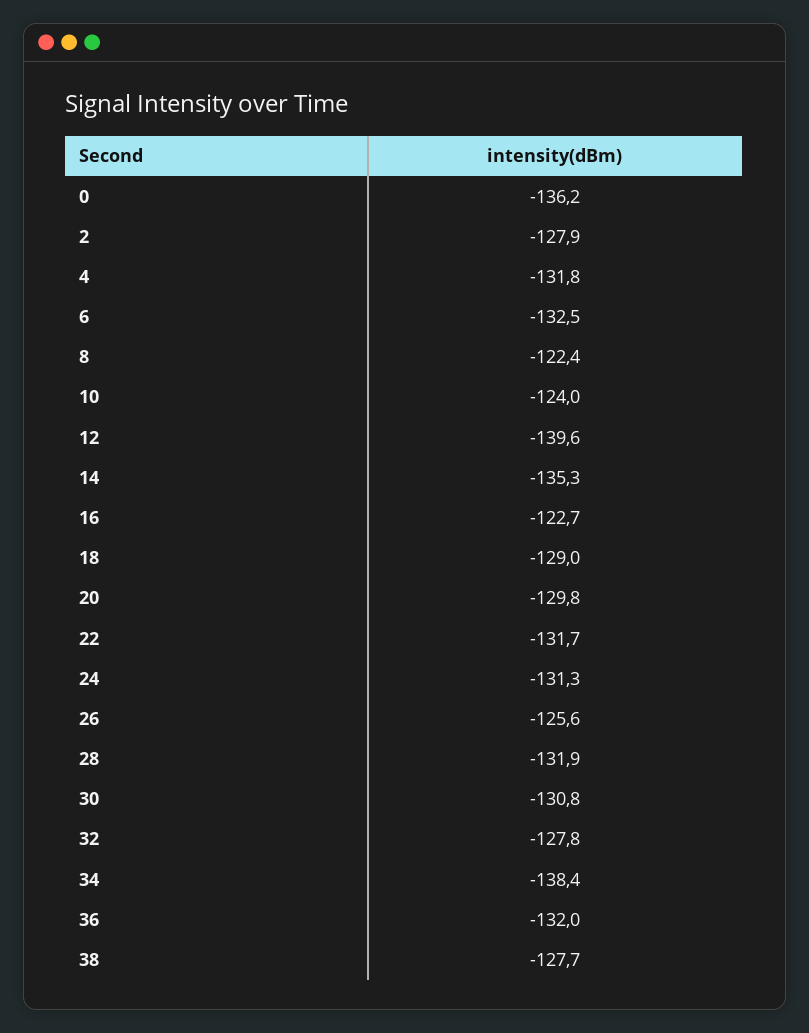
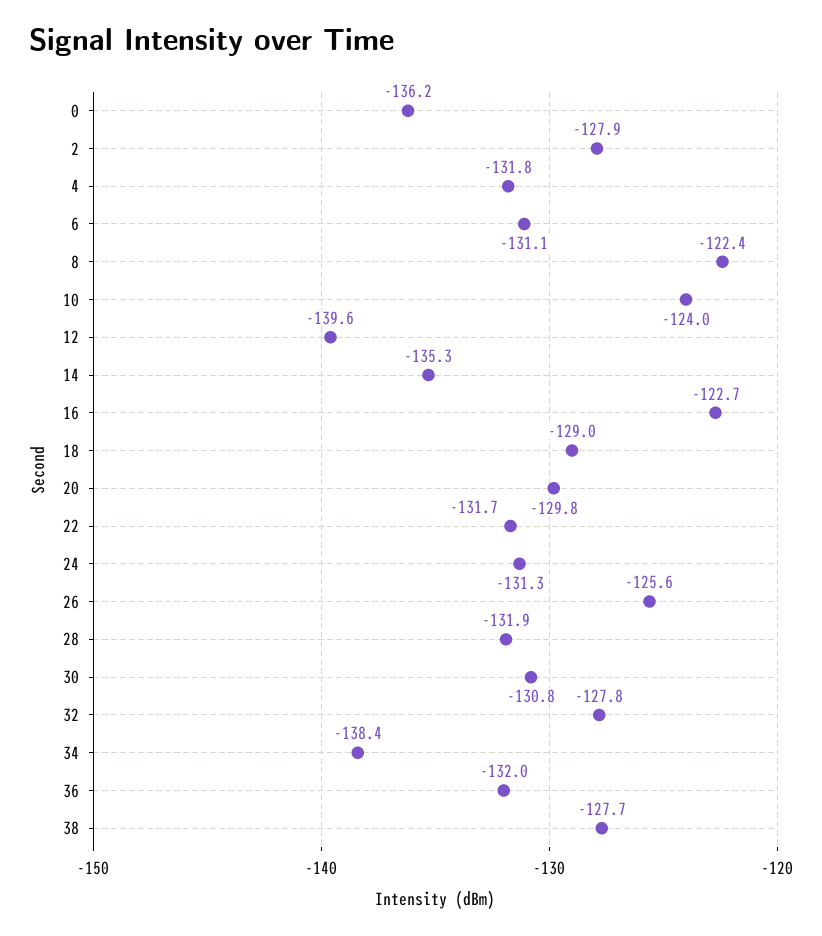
6: -132.5 -> -131.1

